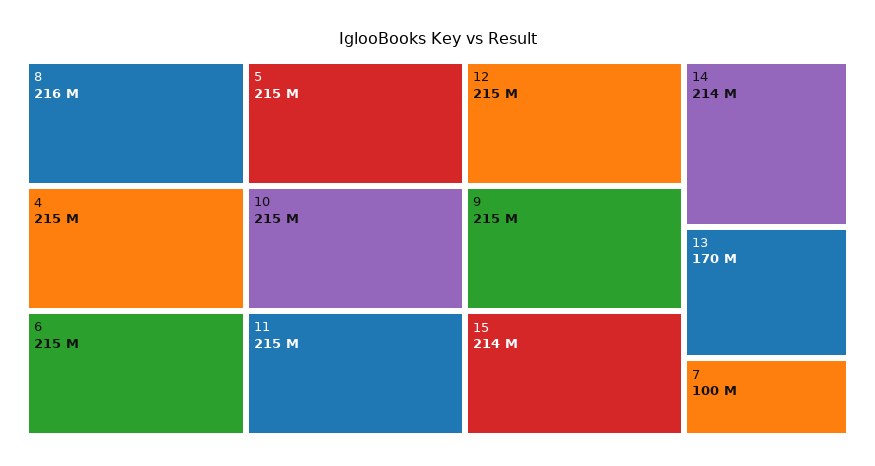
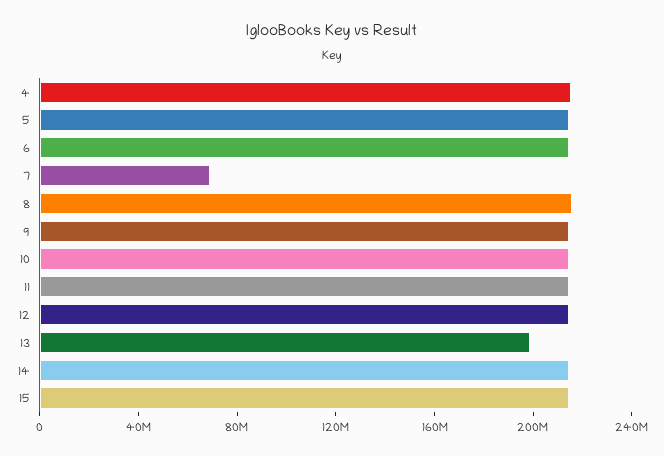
13: 170000000 -> 200000000
7: 100000000 -> 70000000

